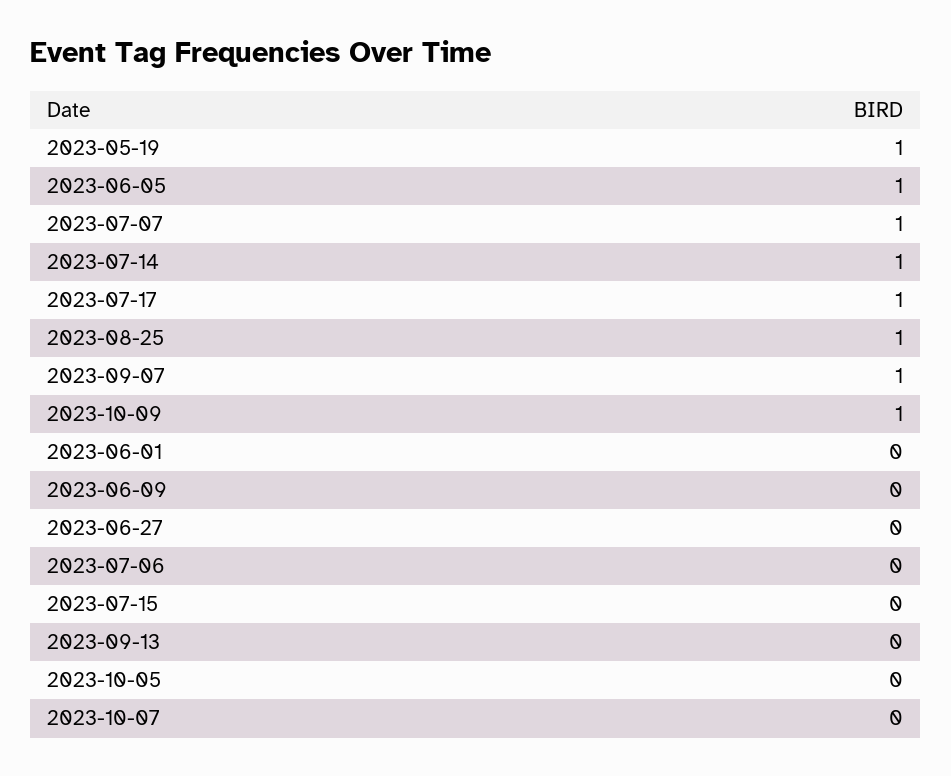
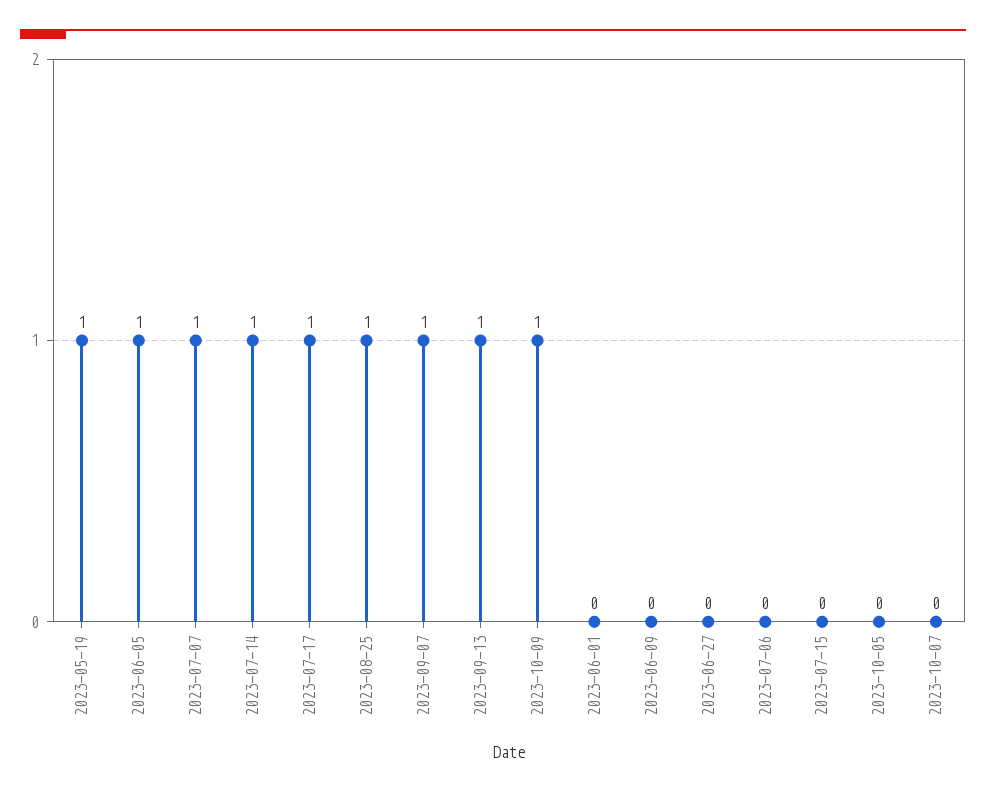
2023-09-13: 0 -> 1

